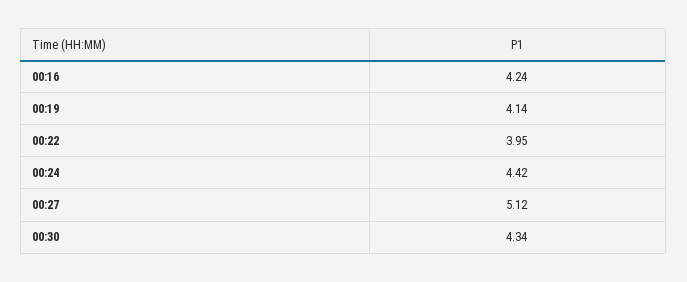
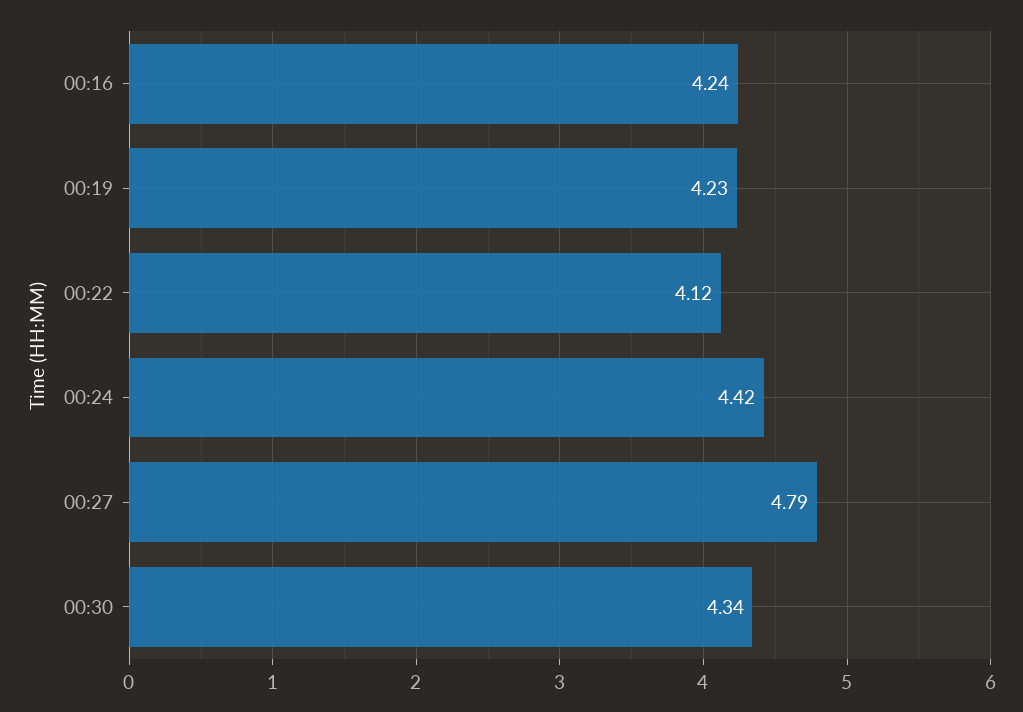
00:19: 4.14 -> 4.23
00:22: 3.95 -> 4.12
00:27: 5.12 -> 4.79

